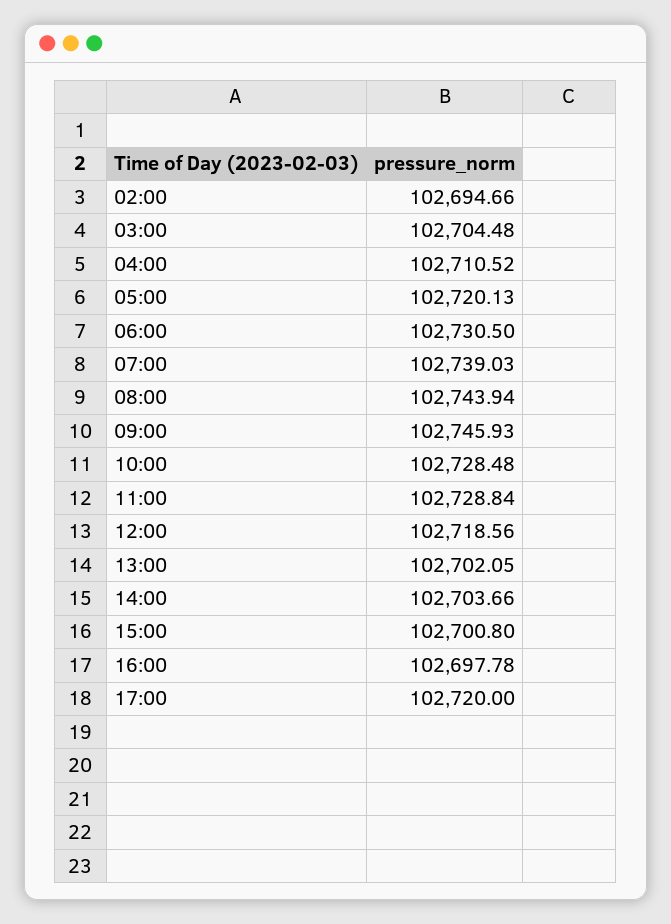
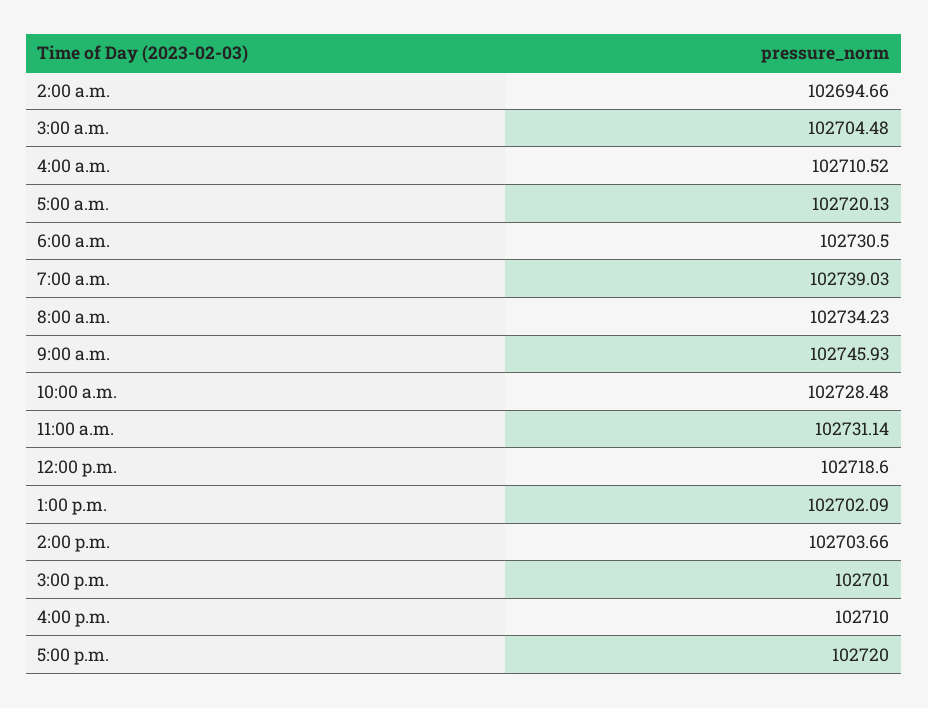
08:00: 102743.94 -> 102734.23
11:00: 102728.84 -> 102731.14
12:00: 102718.56 -> 102718.6
13:00: 102702.05 -> 102702.09
15:00: 102700.8 -> 102701
16:00: 102697.78 -> 102710

